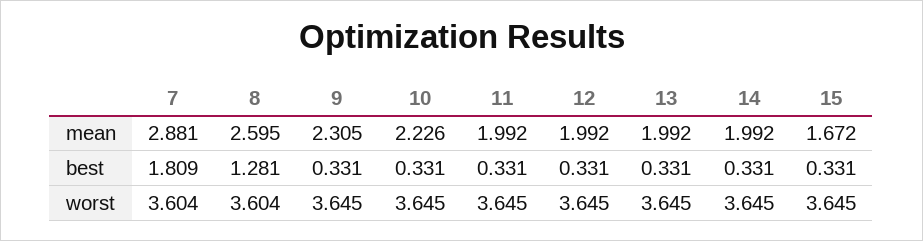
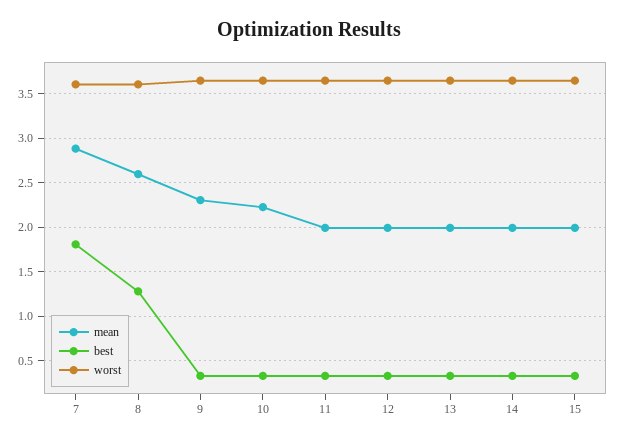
mean, 15: 1.672 -> 2

